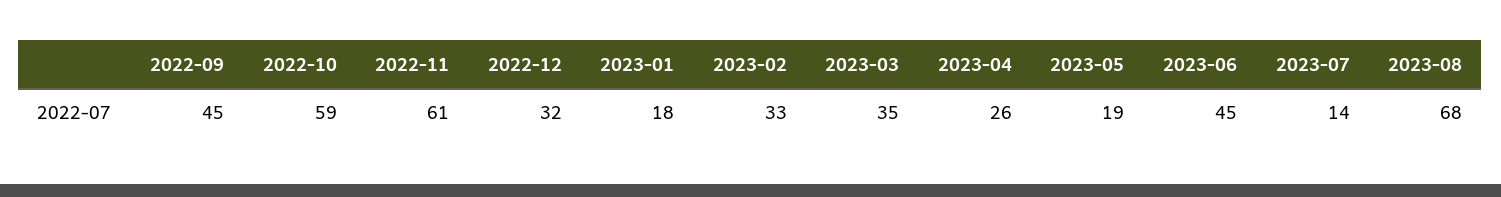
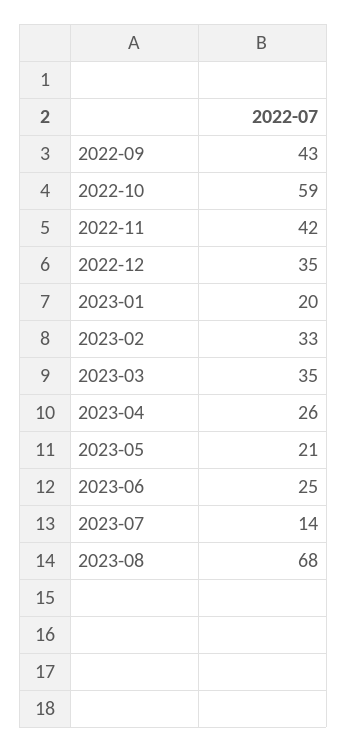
2022-09: 45 -> 43
2022-11: 61 -> 42
2022-12: 32 -> 35
2023-01: 18 -> 20
2023-05: 19 -> 21
2023-06: 45 -> 25

